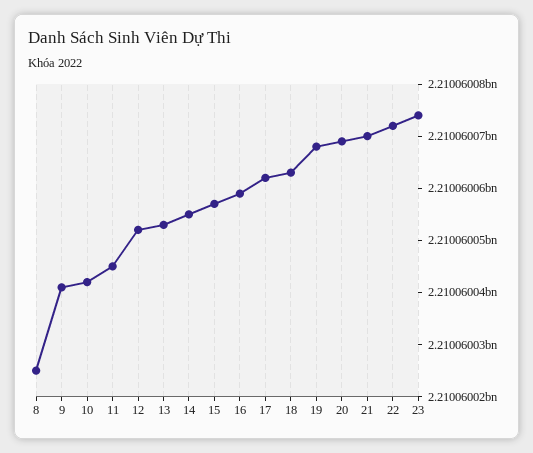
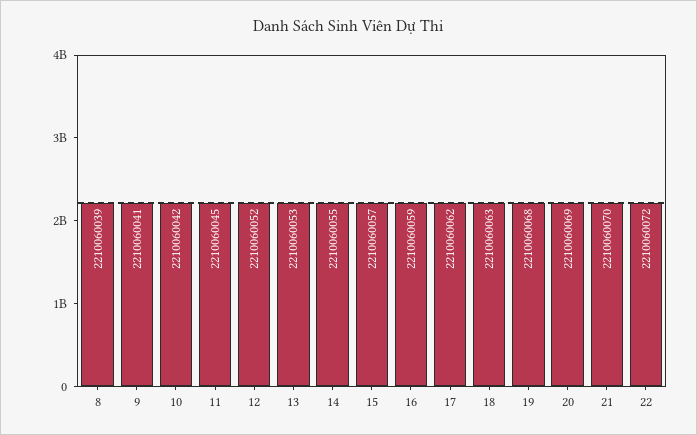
8: 2210060025 -> 2210060039
23: 2210060075 -> none

